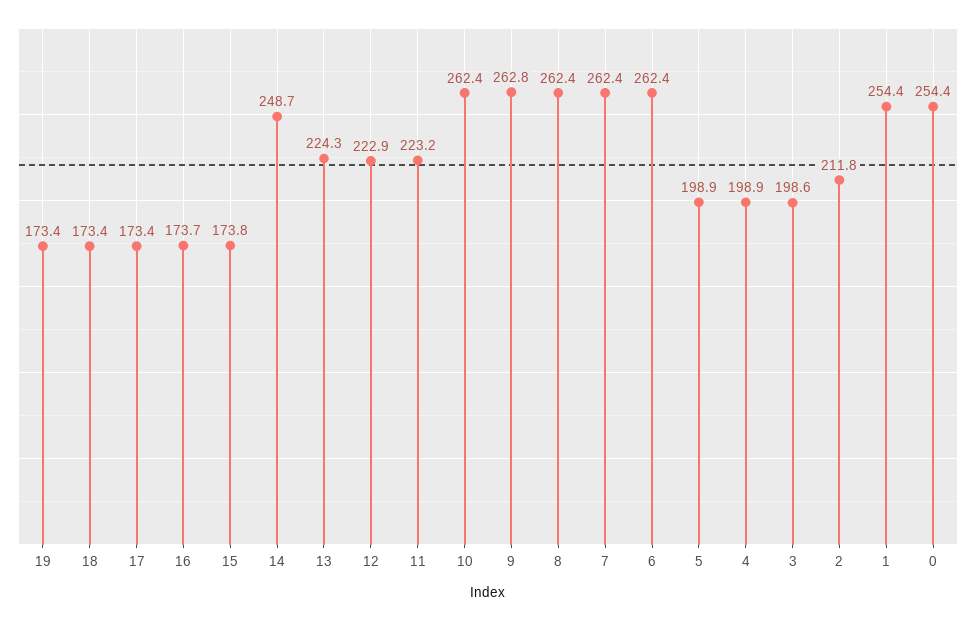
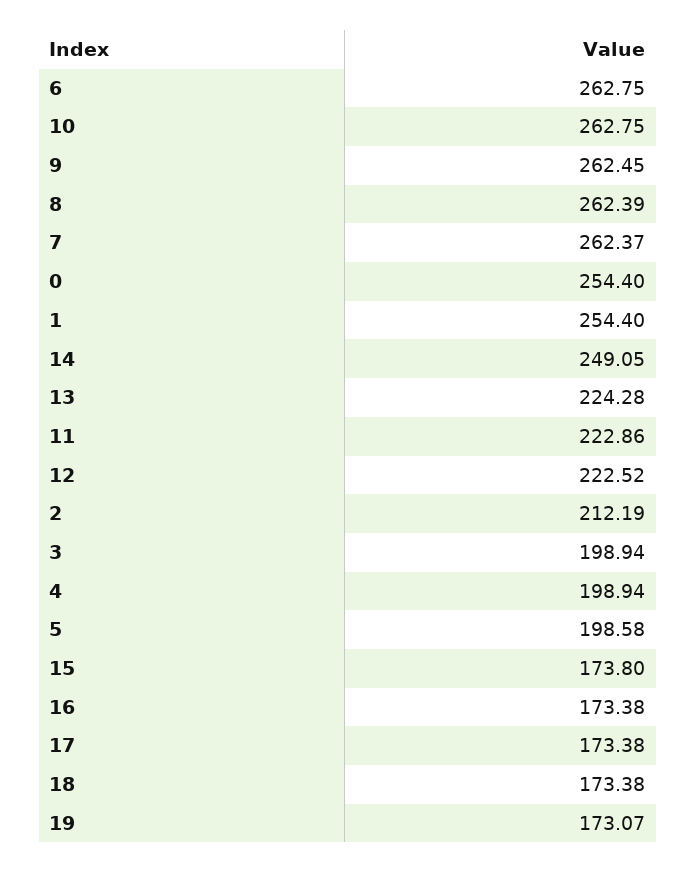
19: 173.4 -> 173.07
16: 173.7 -> 173.38
14: 248.7 -> 249.05
12: 222.9 -> 222.52
11: 223.2 -> 222.86
10: 262.4 -> 262.75
9: 262.8 -> 262.45
6: 262.4 -> 262.75
5: 198.9 -> 198.58
3: 198.6 -> 198.94
2: 211.8 -> 212.19

